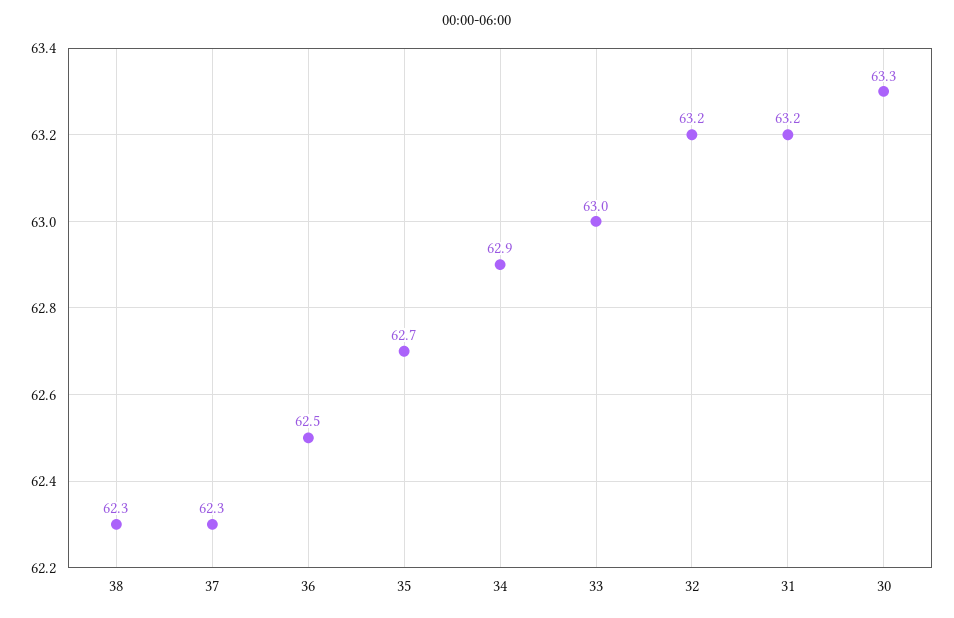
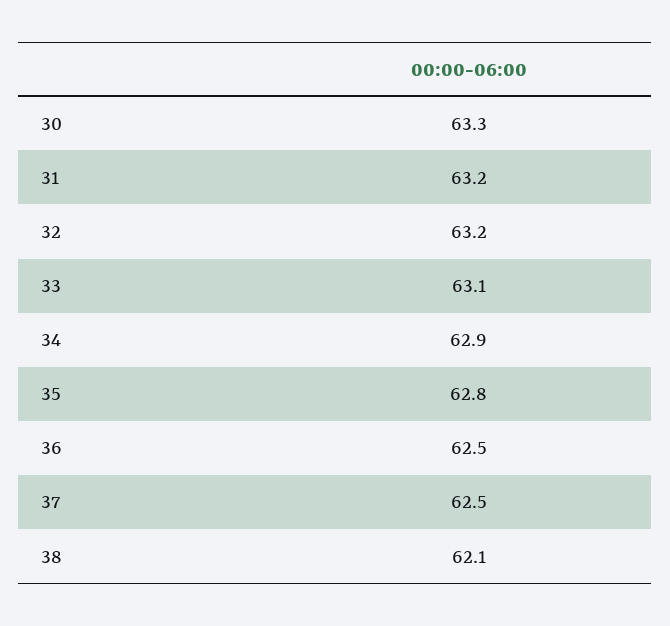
38: 62.3 -> 62.1
37: 62.3 -> 62.5
35: 62.7 -> 62.8
33: 63 -> 63.1

